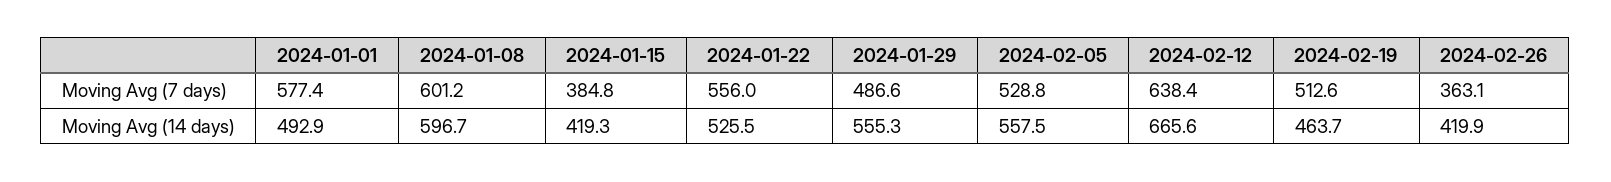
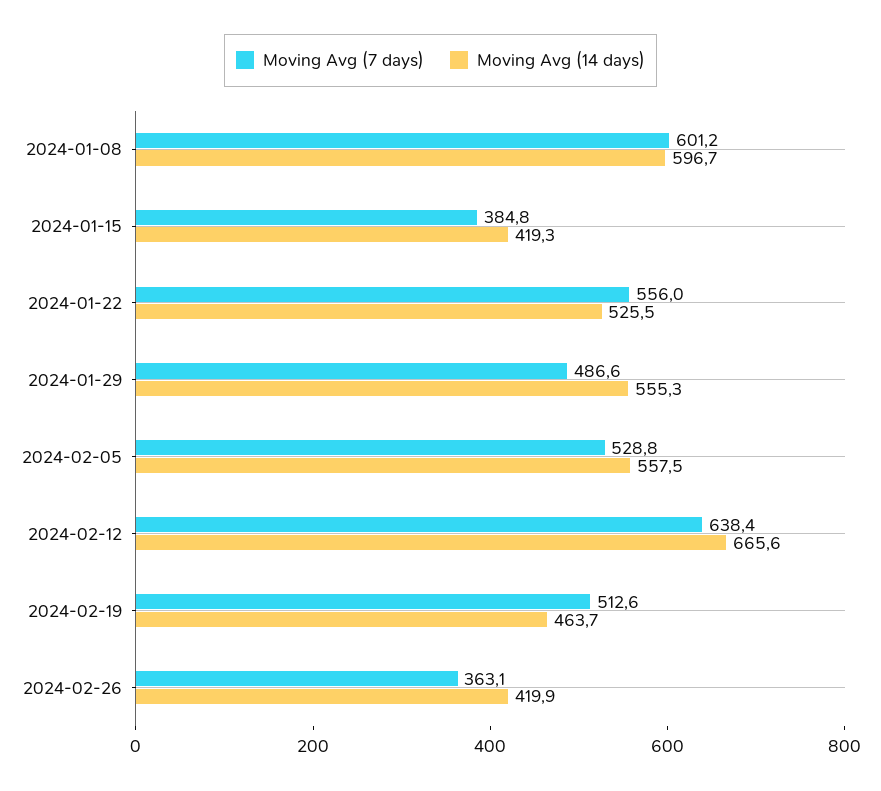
Moving Avg (7 days), 2024-01-01: 577.4 -> none
Moving Avg (14 days), 2024-01-01: 492.9 -> none

